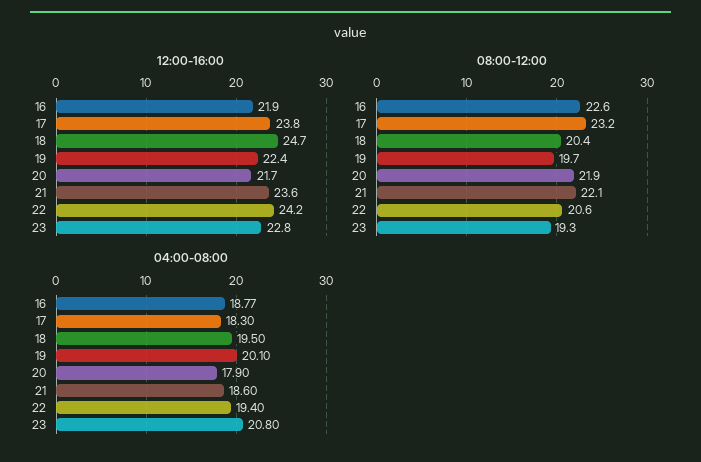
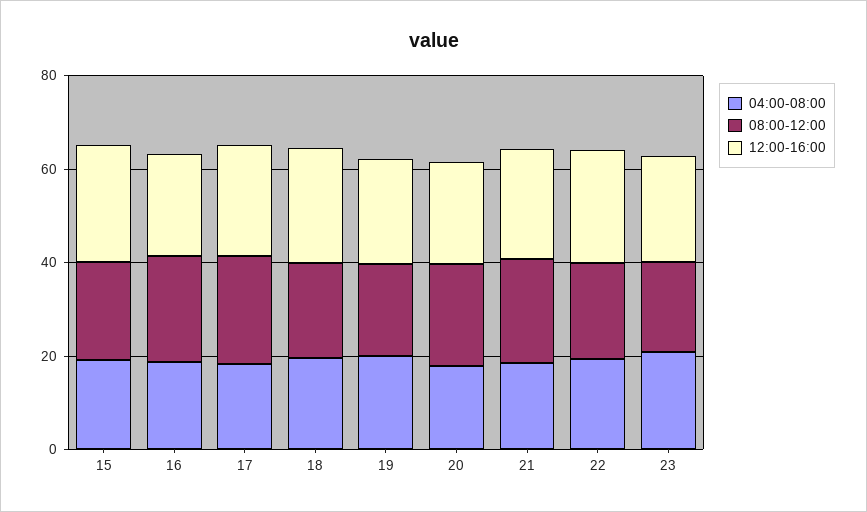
04:00-08:00, 15: none -> 20
08:00-12:00, 15: none -> 20
12:00-16:00, 15: none -> 25

